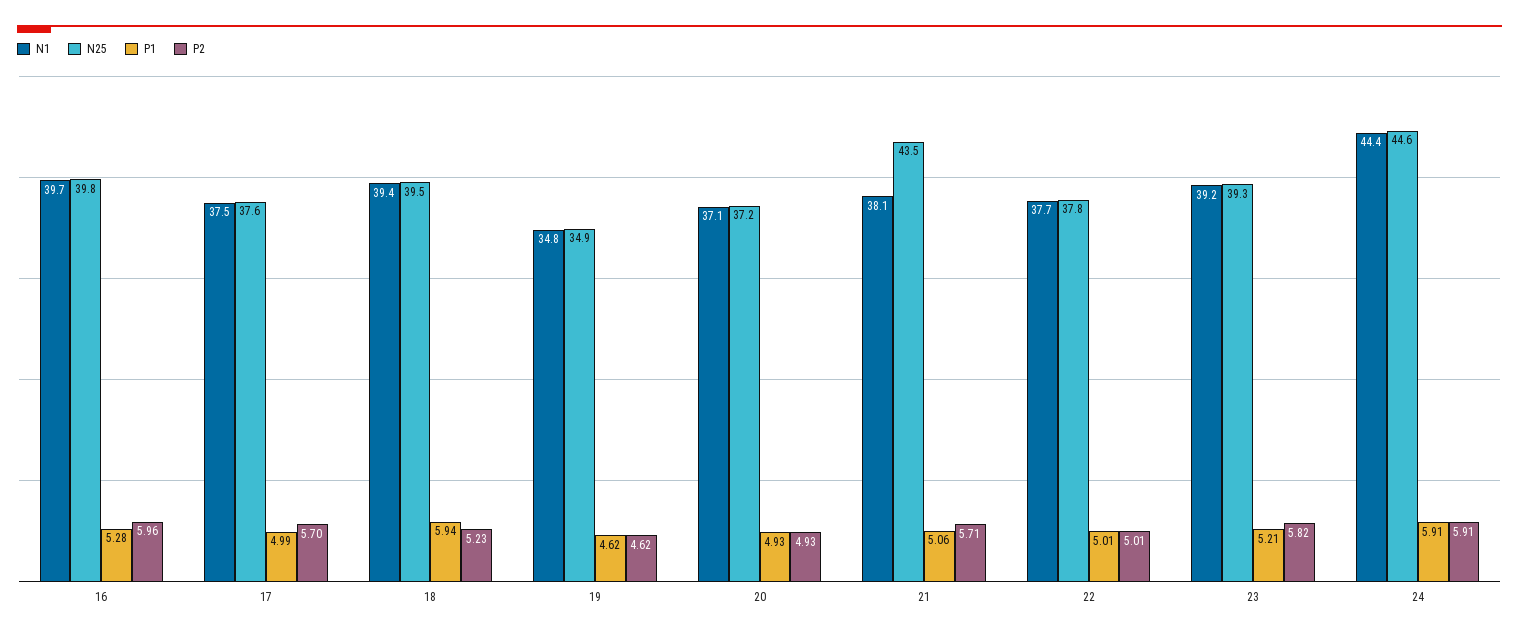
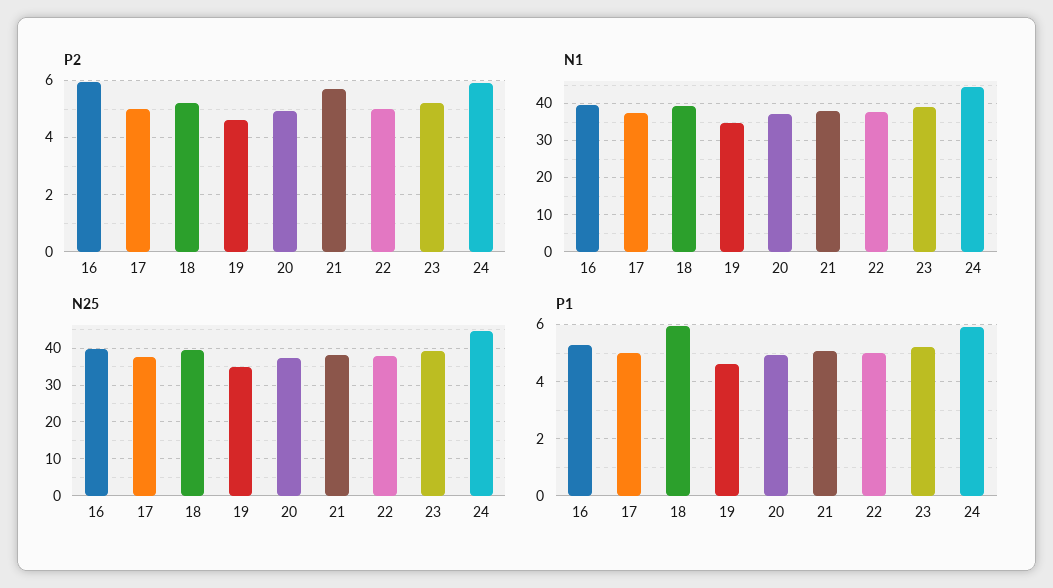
P2, 17: 5.7 -> 5
N25, 21: 43.5 -> 38
P2, 23: 5.82 -> 5.25

